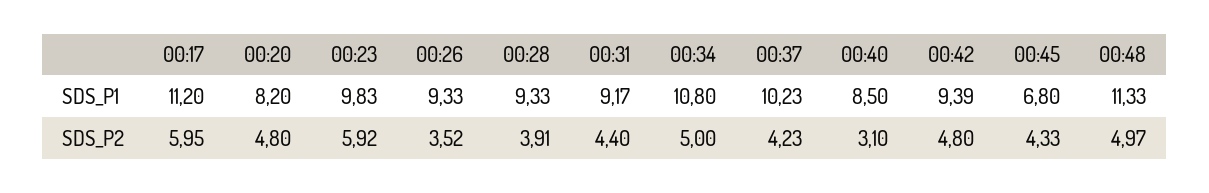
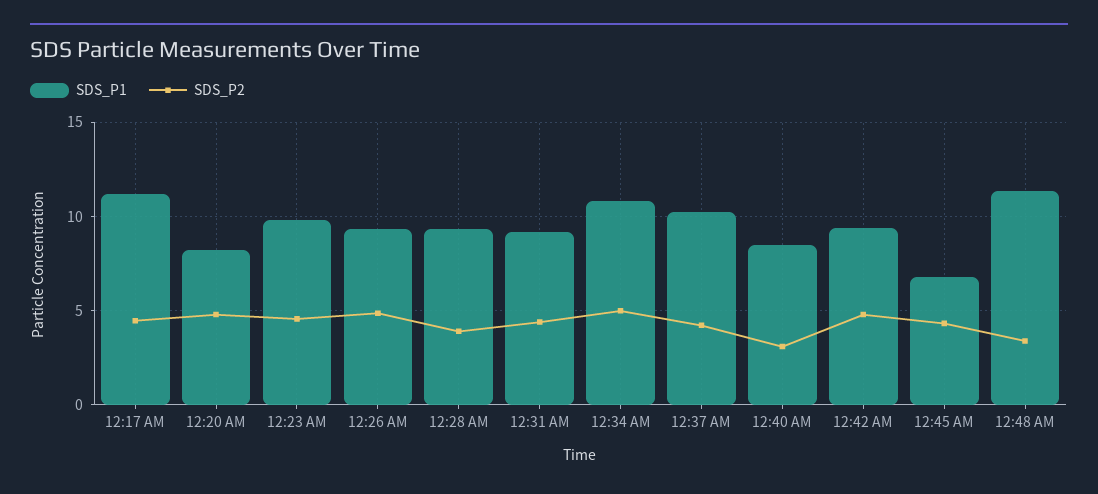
SDS_P2, 00:17: 5.95 -> 4.5
SDS_P2, 00:23: 5.92 -> 4.5
SDS_P2, 00:26: 3.52 -> 5
SDS_P2, 00:48: 4.97 -> 3.5

